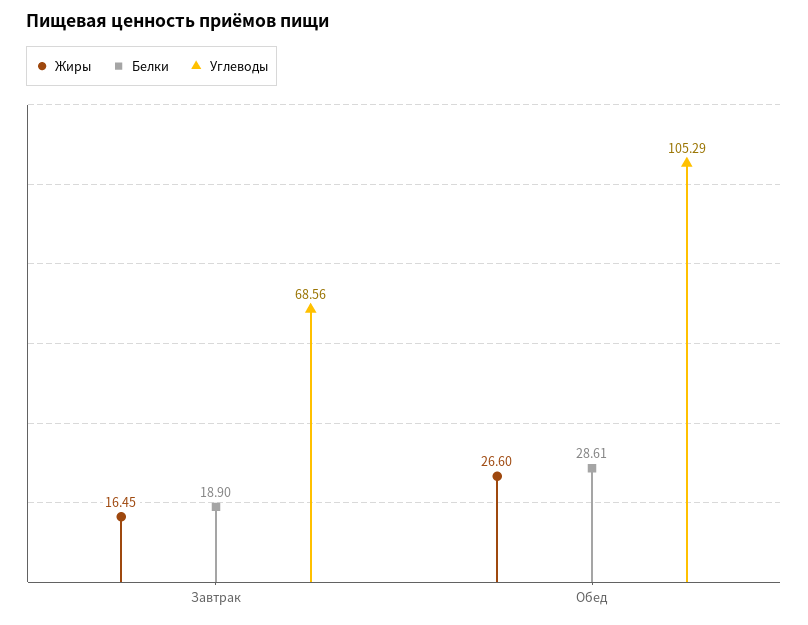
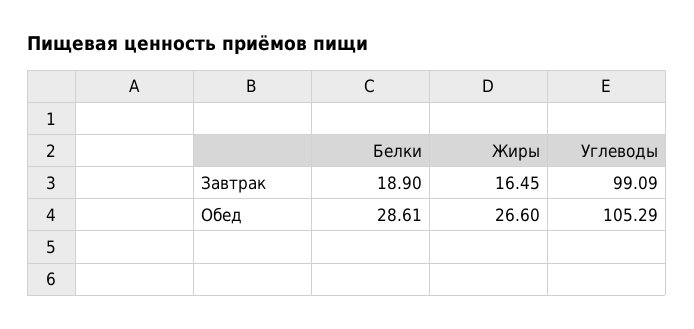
Углеводы, Завтрак: 68.56 -> 99.09

